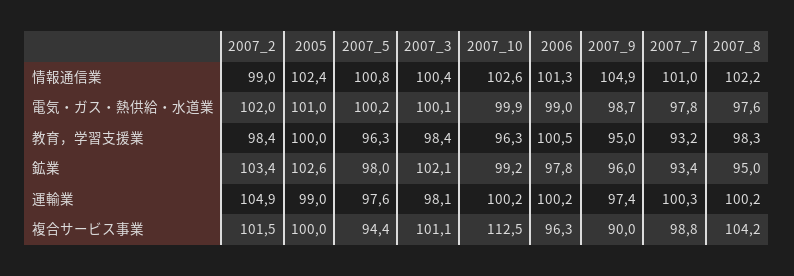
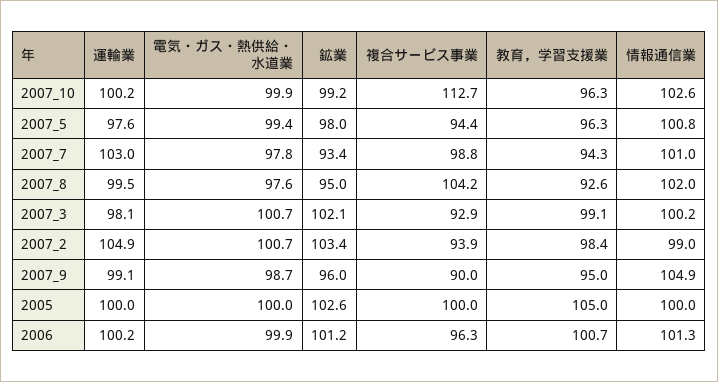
2005, 情報通信業: 102.4 -> 100
2007_3, 情報通信業: 100.4 -> 100.2
2007_8, 情報通信業: 102.2 -> 102
2007_2, 電気・ガス・熱供給・水道業: 102 -> 100.7
2005, 電気・ガス・熱供給・水道業: 101 -> 100
2007_5, 電気・ガス・熱供給・水道業: 100.2 -> 99.4
2007_3, 電気・ガス・熱供給・水道業: 100.1 -> 100.7
2006, 電気・ガス・熱供給・水道業: 99 -> 99.9
2005, 教育，学習支援業: 100 -> 105
2007_3, 教育，学習支援業: 98.4 -> 99.1
2006, 教育，学習支援業: 100.5 -> 100.7
2007_7, 教育，学習支援業: 93.2 -> 94.3
2007_8, 教育，学習支援業: 98.3 -> 92.6
2006, 鉱業: 97.8 -> 101.2
2005, 運輸業: 99 -> 100
2007_9, 運輸業: 97.4 -> 99.1
2007_7, 運輸業: 100.3 -> 103
2007_8, 運輸業: 100.2 -> 99.5
2007_2, 複合サービス事業: 101.5 -> 93.9
2007_3, 複合サービス事業: 101.1 -> 92.9
2007_10, 複合サービス事業: 112.5 -> 112.7

